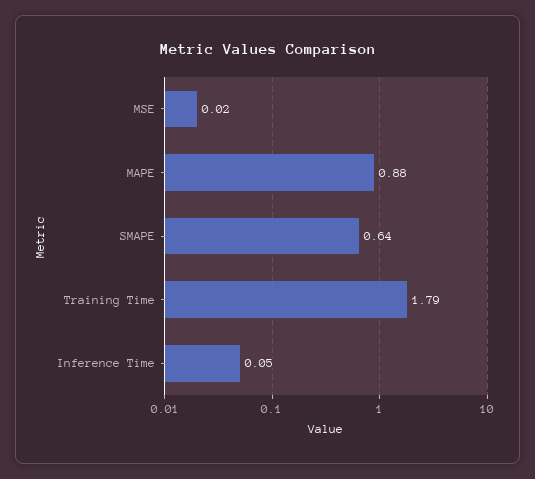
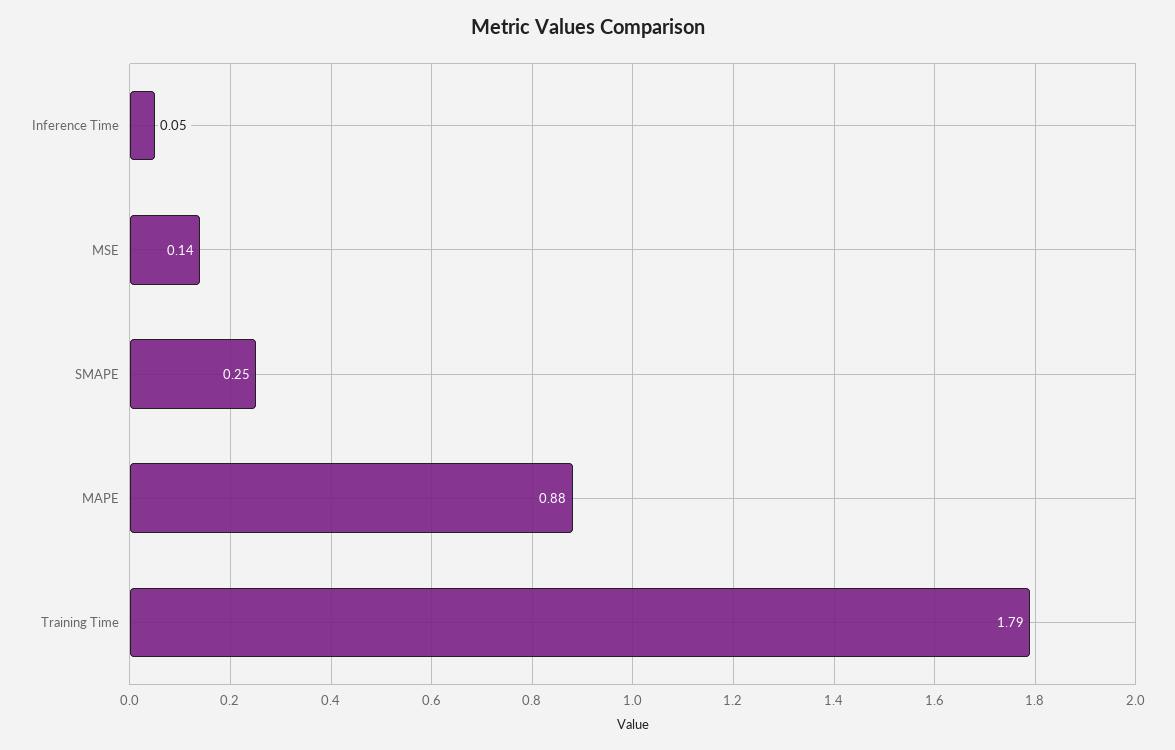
MSE: 0.02 -> 0.14
SMAPE: 0.64 -> 0.25

